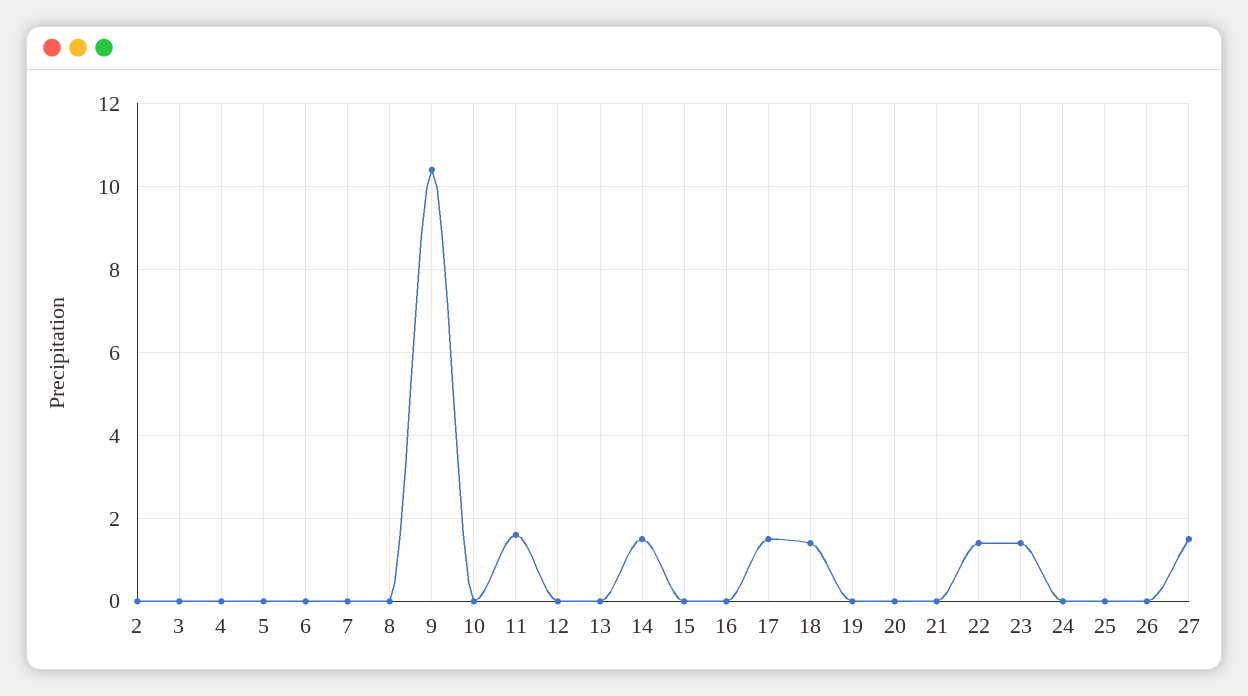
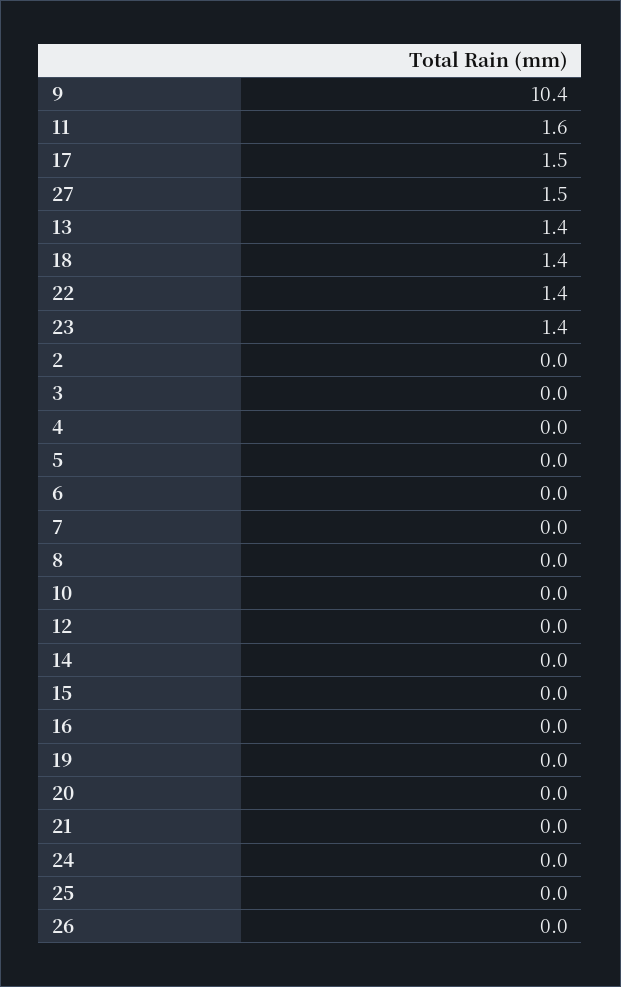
13: 0 -> 1.4
14: 1.5 -> 0

